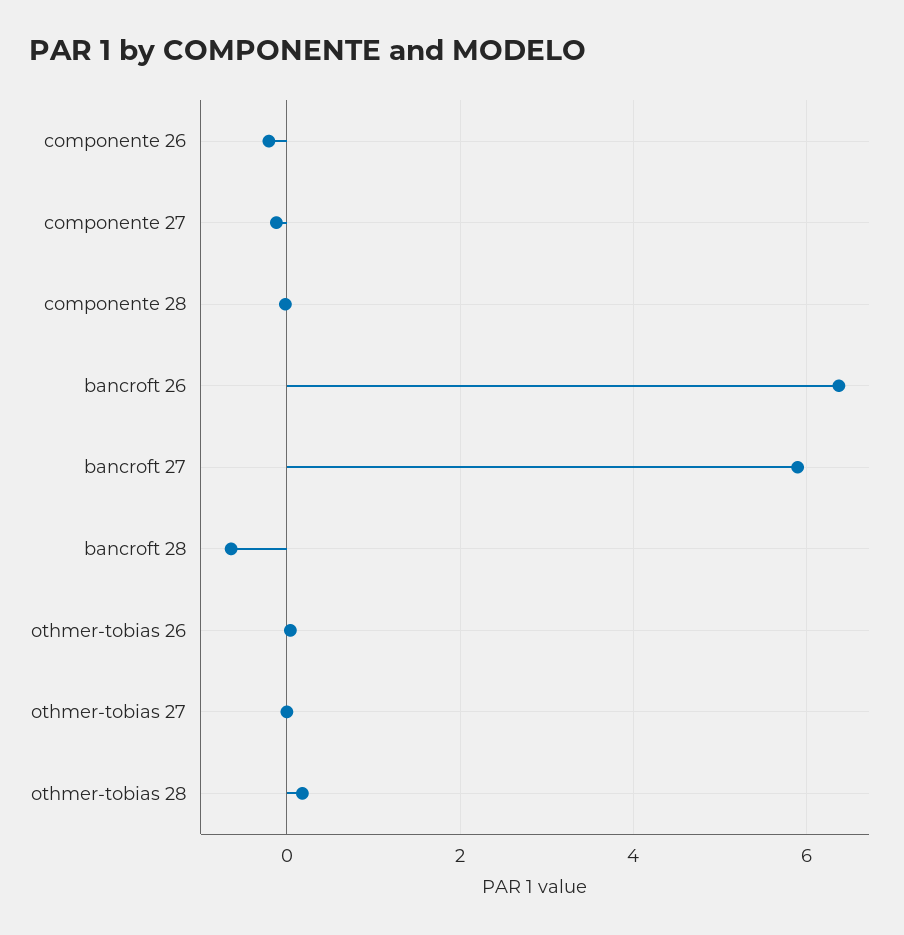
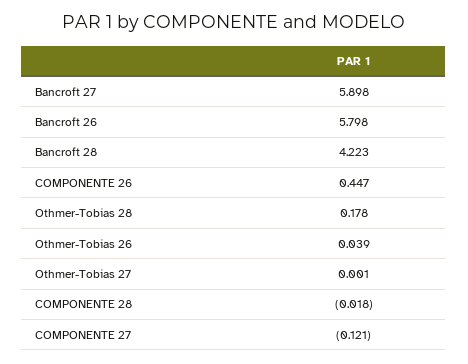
componente 26: -0.2 -> 0.447
bancroft 26: 6.4 -> 5.798
bancroft 28: -0.6 -> 4.223

